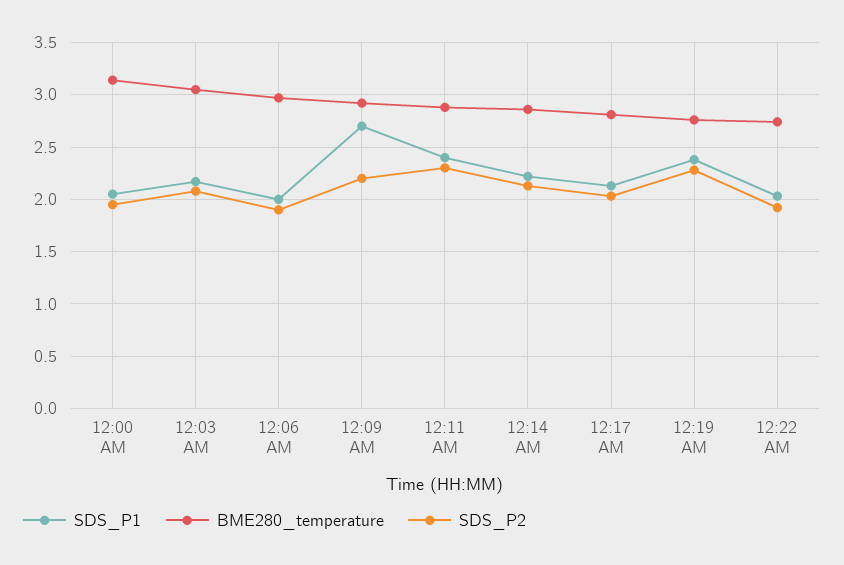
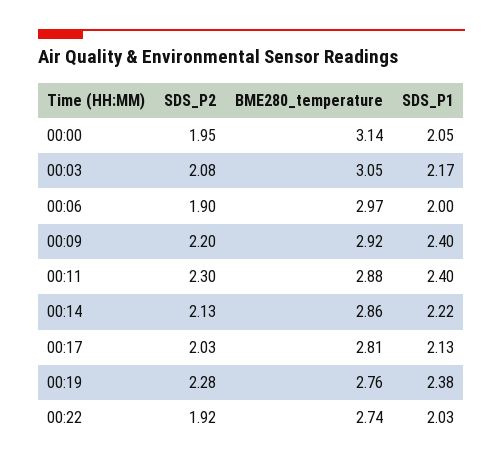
SDS_P1, 12:09 AM: 2.7 -> 2.4

